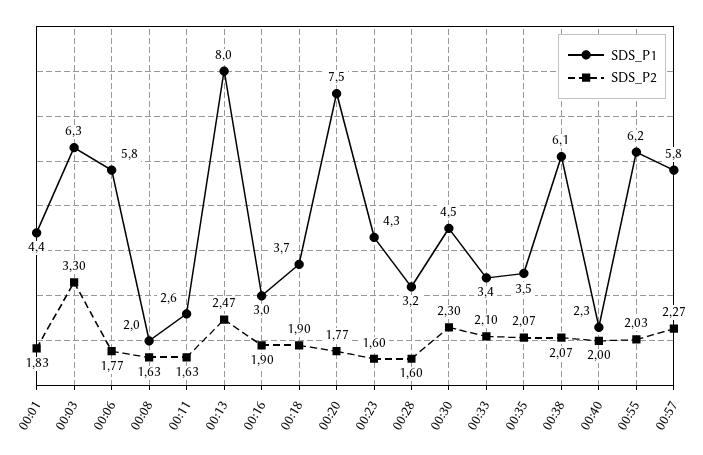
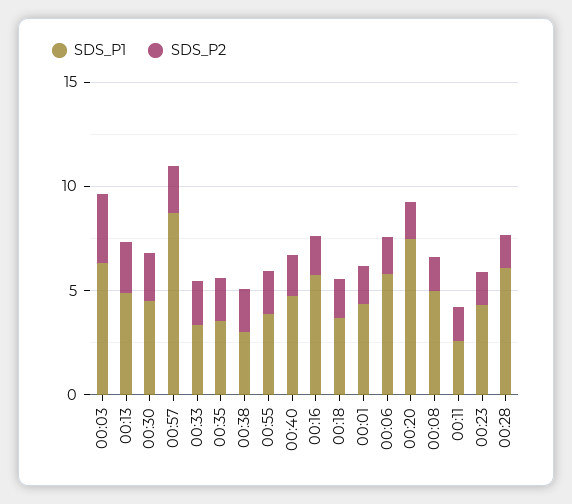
SDS_P1, 00:08: 2 -> 5
SDS_P1, 00:13: 8 -> 5
SDS_P1, 00:16: 3 -> 6
SDS_P1, 00:28: 3.2 -> 6
SDS_P1, 00:38: 6.1 -> 3
SDS_P1, 00:40: 2.3 -> 5
SDS_P1, 00:55: 6.2 -> 4
SDS_P1, 00:57: 5.8 -> 9

